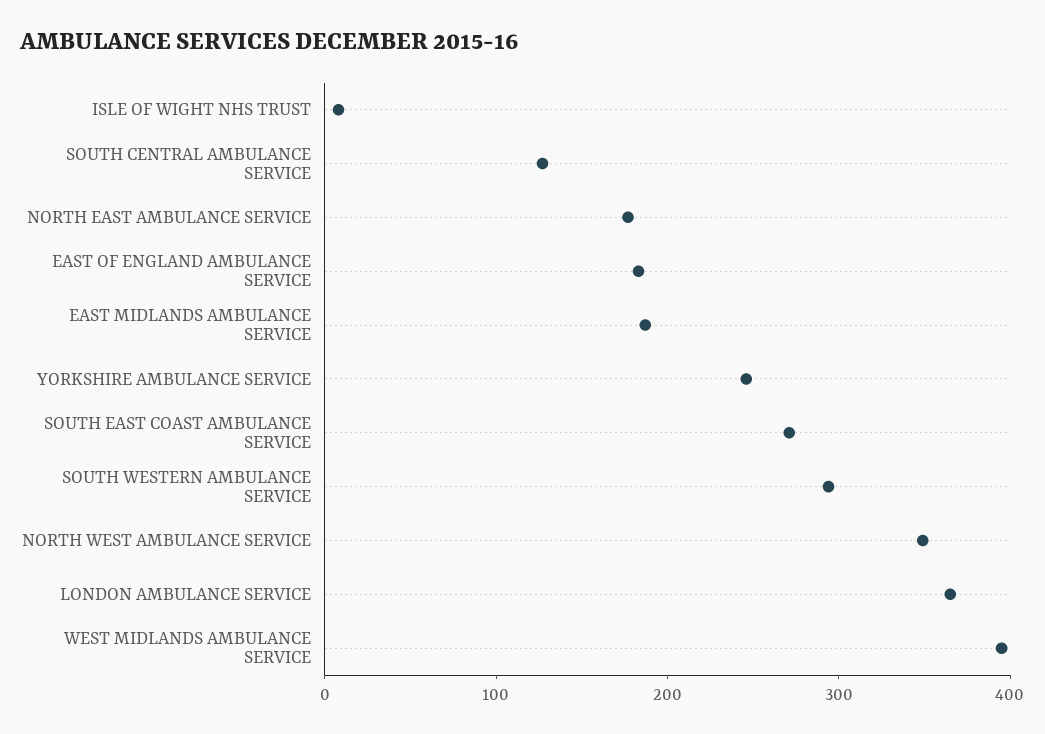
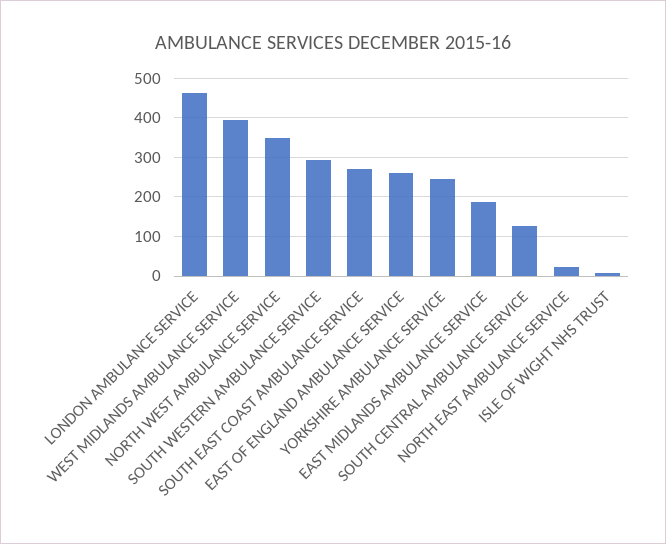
NORTH EAST AMBULANCE SERVICE: 180 -> 20
EAST OF ENGLAND AMBULANCE SERVICE: 180 -> 260
LONDON AMBULANCE SERVICE: 360 -> 460

